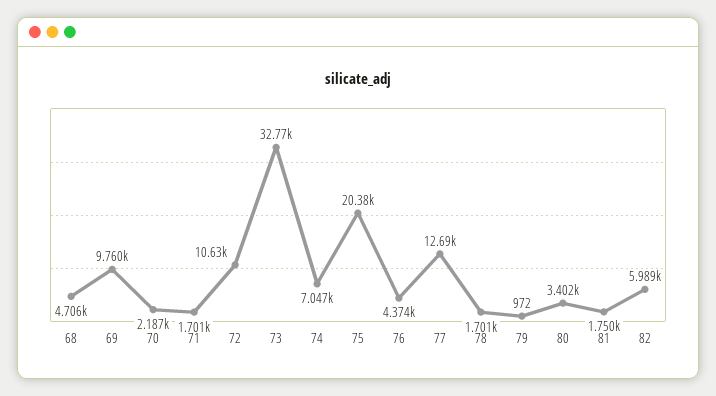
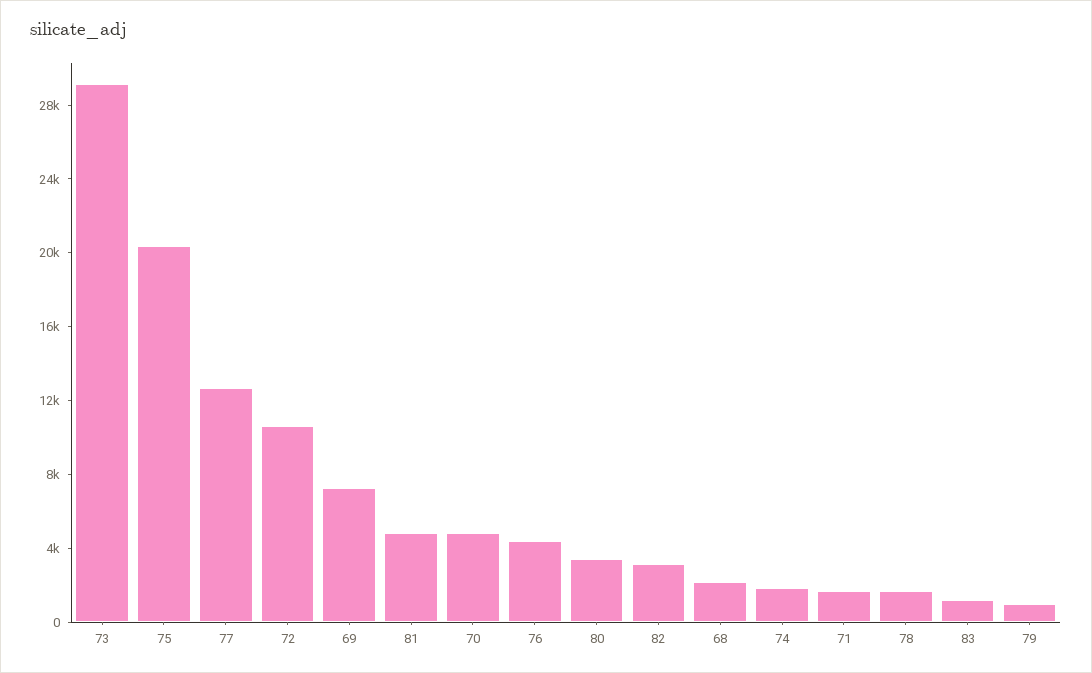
68: 4706 -> 2000
69: 9760 -> 7000
70: 2187 -> 5000
73: 32770 -> 29000
74: 7047 -> 2000
81: 1750 -> 5000
82: 5989 -> 3000
83: none -> 1000

